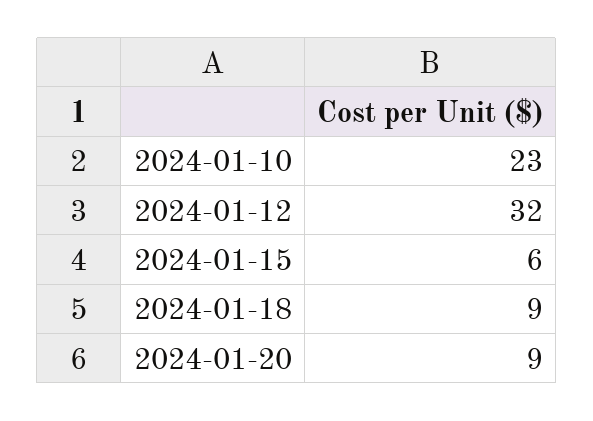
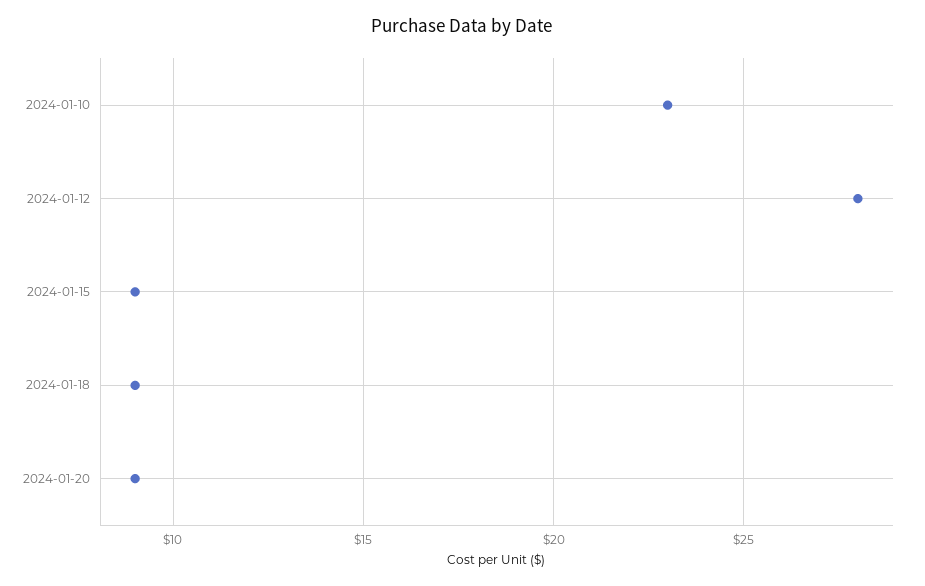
2024-01-12: 32 -> 28
2024-01-15: 6 -> 9

